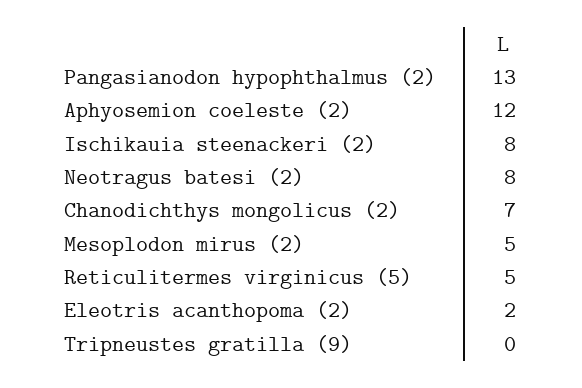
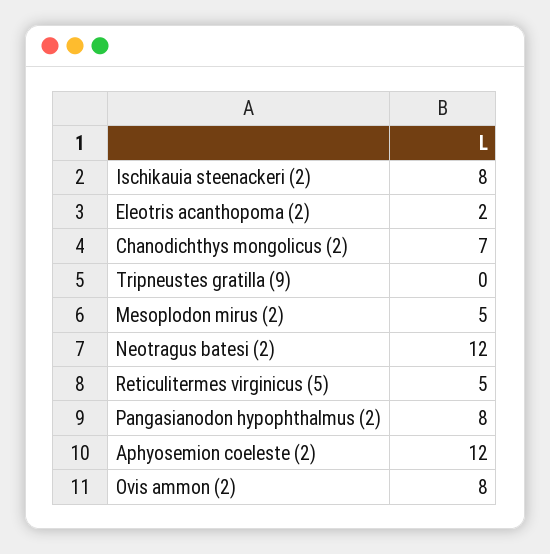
Pangasianodon hypophthalmus (2): 13 -> 8
Neotragus batesi (2): 8 -> 12
Ovis ammon (2): none -> 8

